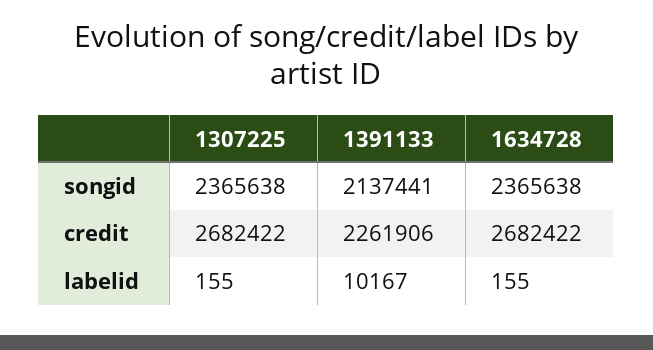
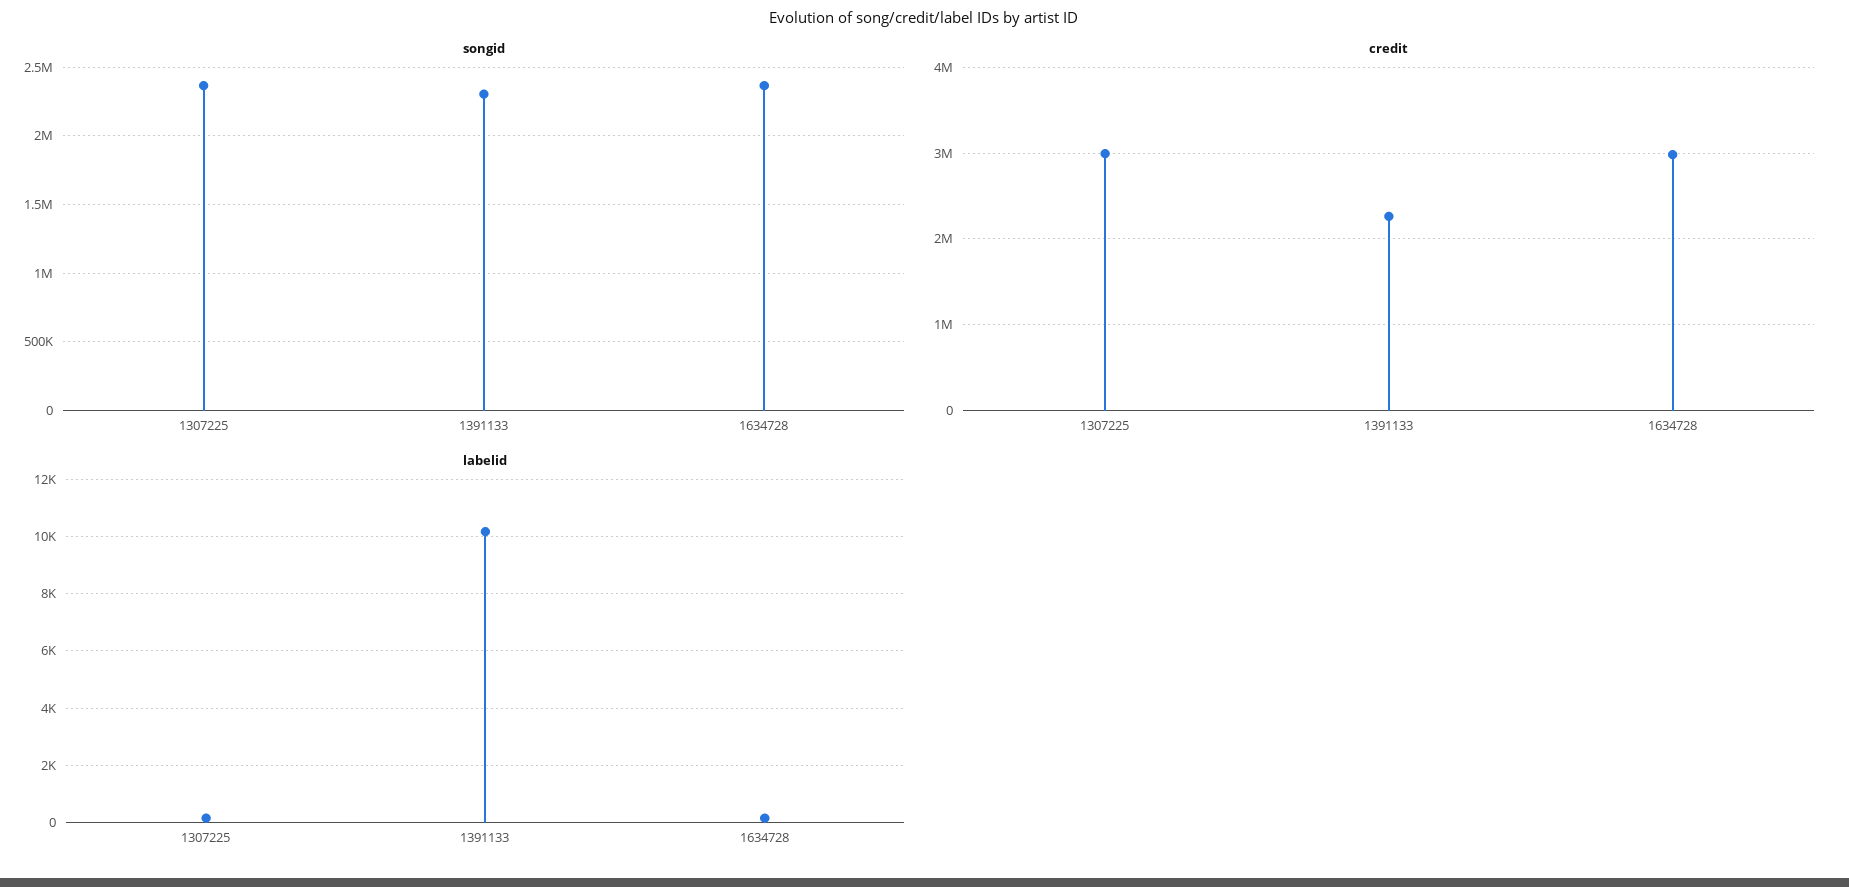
songid, 1391133: 2137441 -> 2300000
credit, 1307225: 2682422 -> 3000000
credit, 1634728: 2682422 -> 3000000

